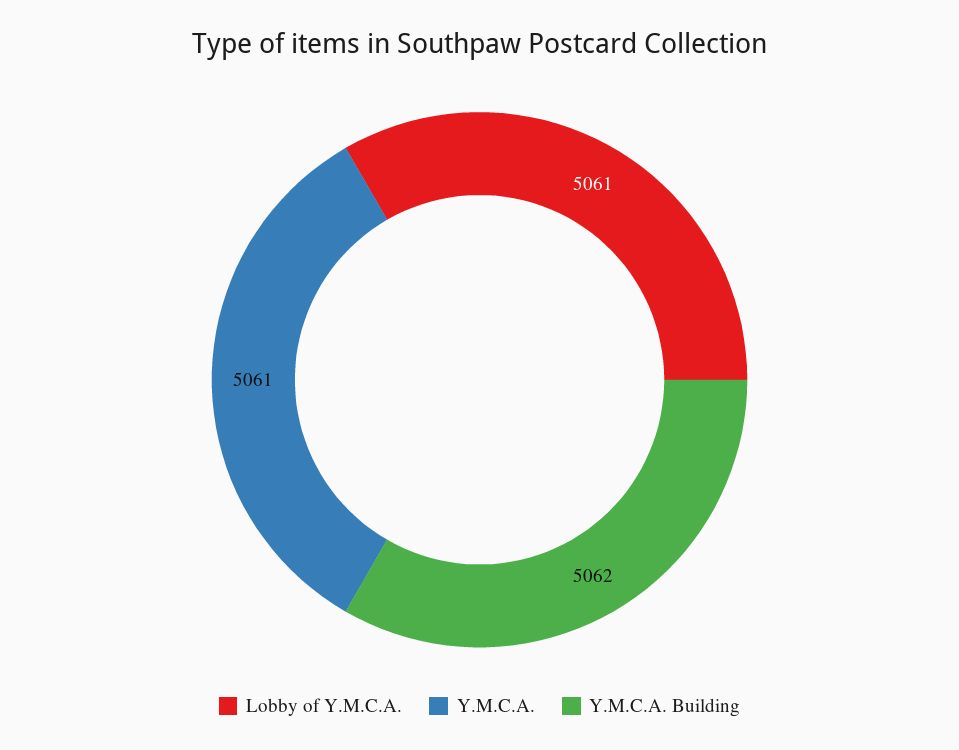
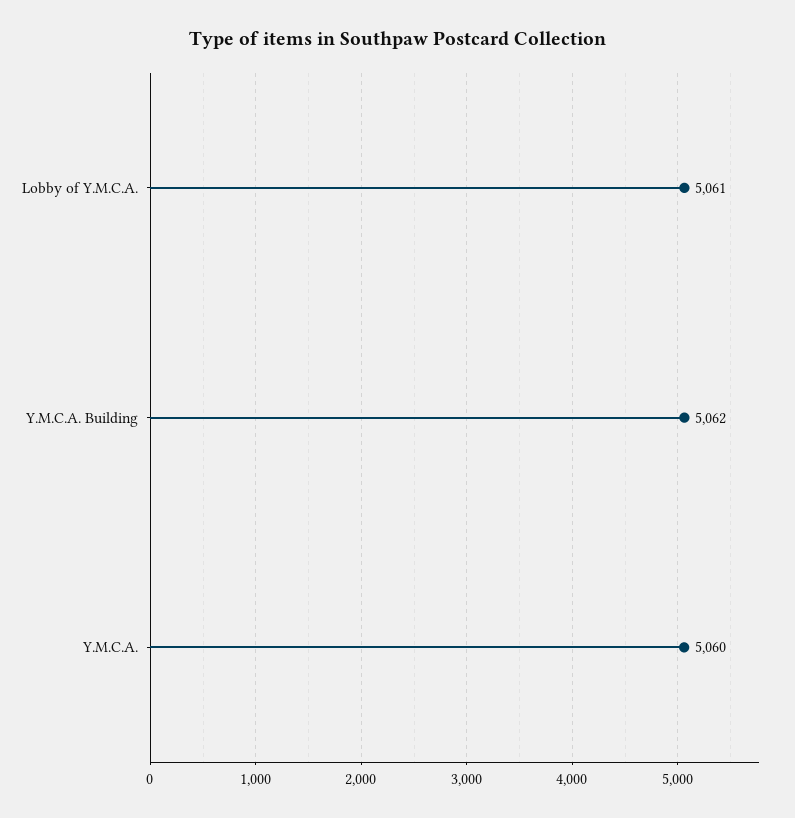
Y.M.C.A.: 5061 -> 5060

